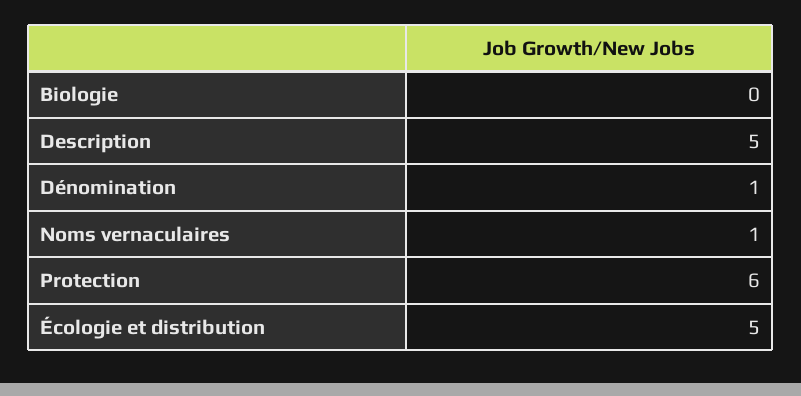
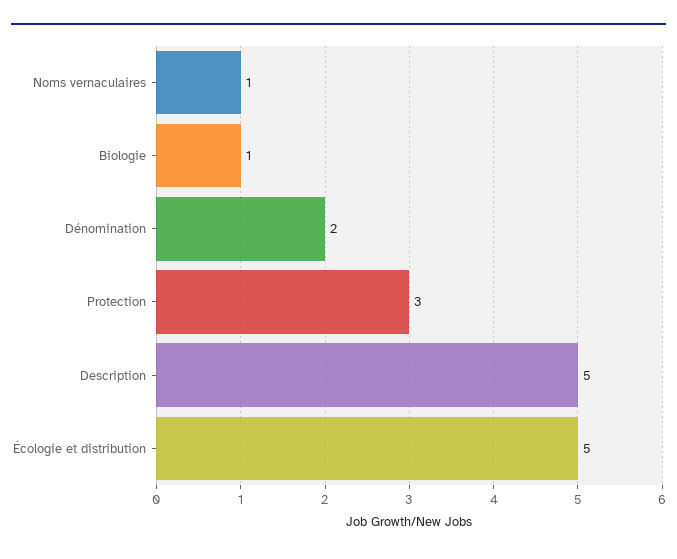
Biologie: 0 -> 1
Dénomination: 1 -> 2
Protection: 6 -> 3

